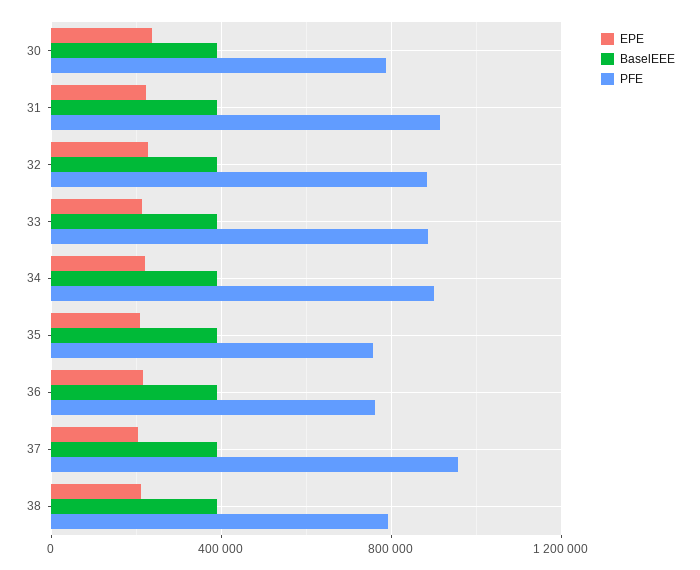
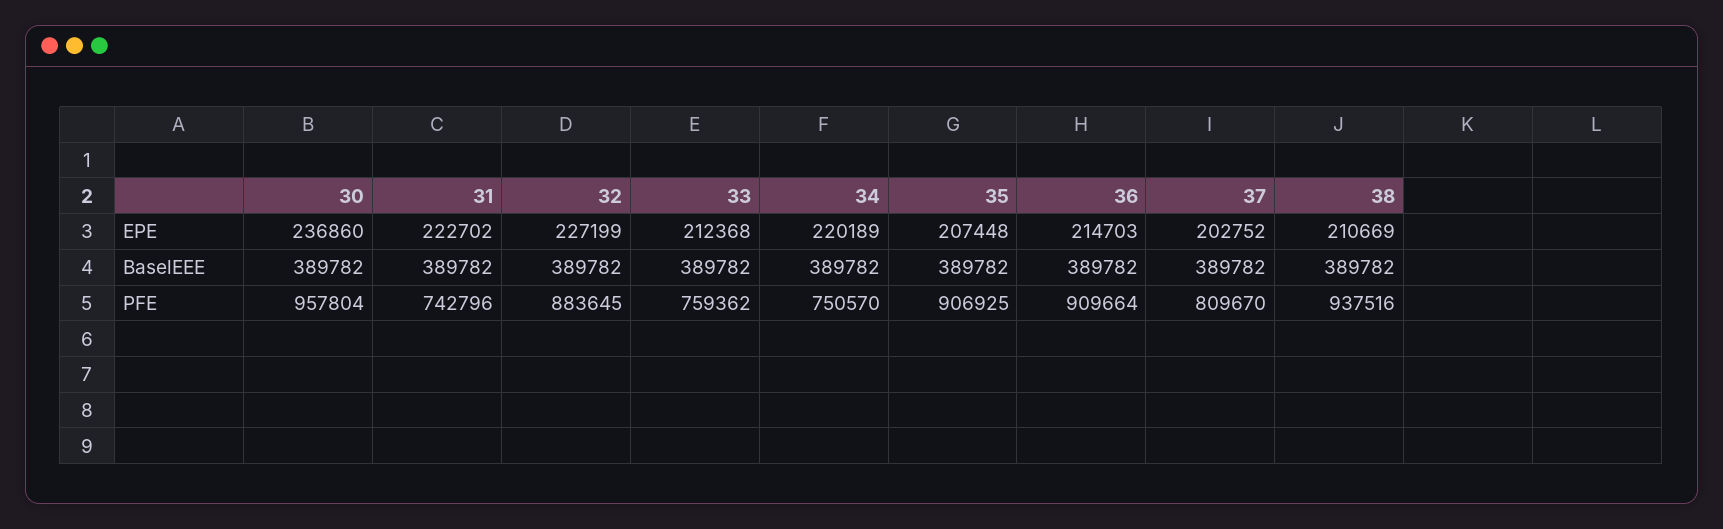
PFE, 30: 800000 -> 957804
PFE, 31: 900000 -> 742796
PFE, 33: 900000 -> 759362
PFE, 34: 900000 -> 750570
PFE, 35: 750000 -> 906925
PFE, 36: 750000 -> 909664
PFE, 37: 950000 -> 809670
PFE, 38: 800000 -> 937516

